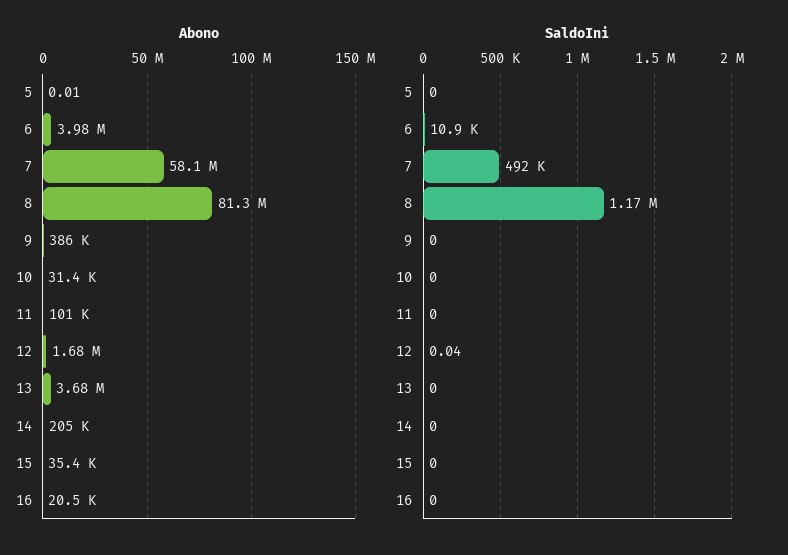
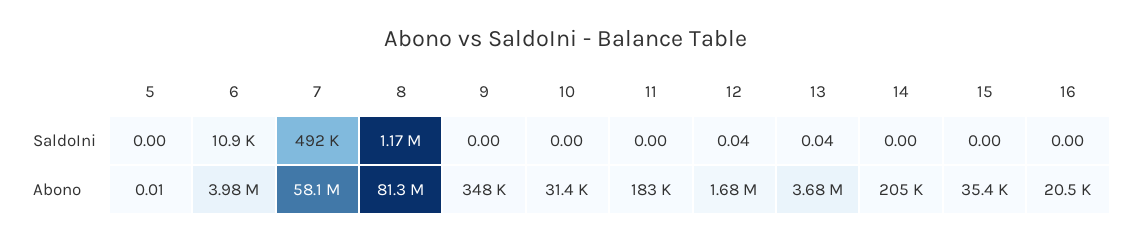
Abono, 9: 386000 -> 348000
Abono, 11: 101000 -> 183000
SaldoIni, 13: 0 -> 0.04

